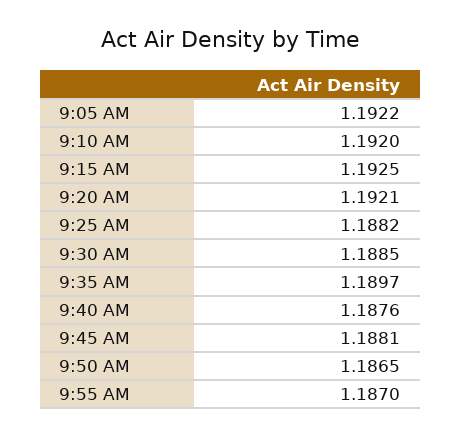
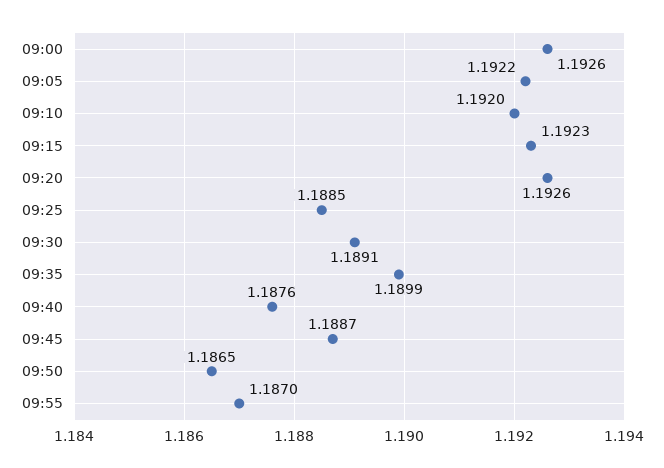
9:15 AM: 1.1925 -> 1.1923
9:20 AM: 1.1921 -> 1.1926
9:25 AM: 1.1882 -> 1.1885
9:30 AM: 1.1885 -> 1.1891
9:35 AM: 1.1897 -> 1.1899
9:45 AM: 1.1881 -> 1.1887
09:00: none -> 1.1926

